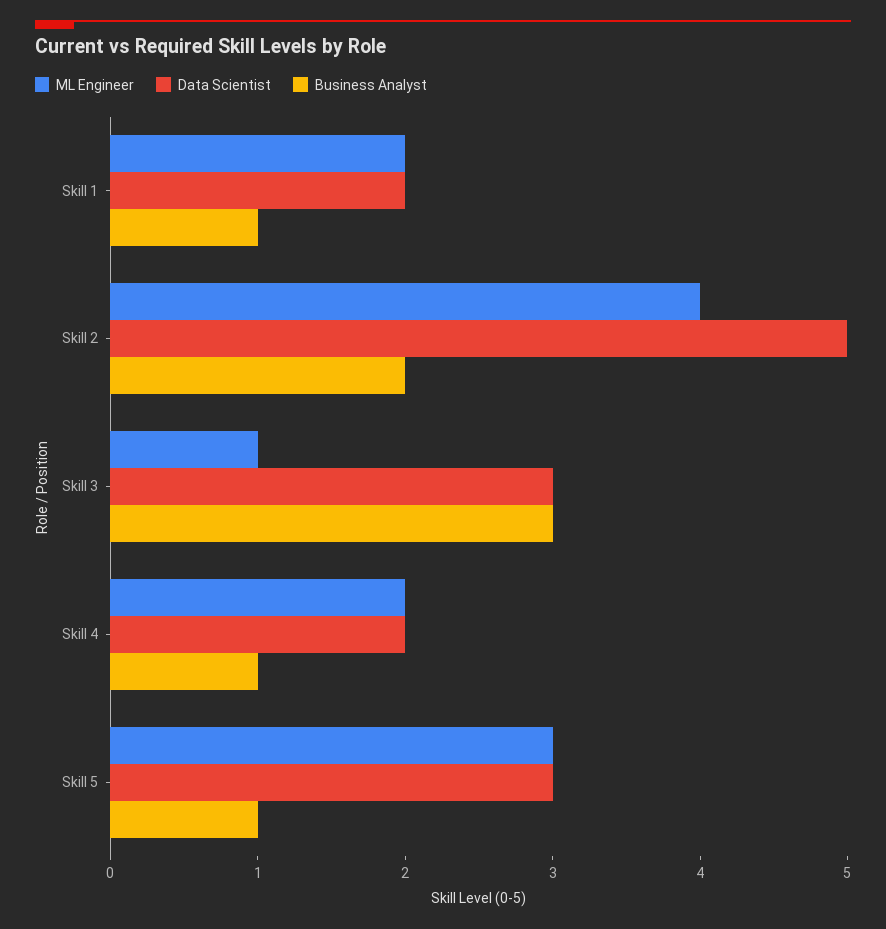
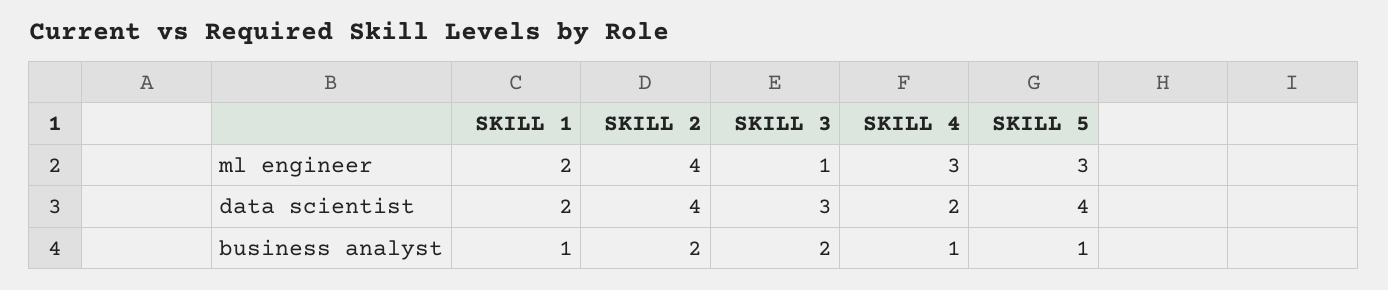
Data Scientist, Skill 2: 5 -> 4
Business Analyst, Skill 3: 3 -> 2
ML Engineer, Skill 4: 2 -> 3
Data Scientist, Skill 5: 3 -> 4

